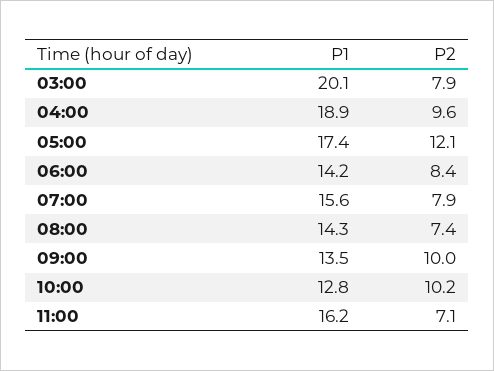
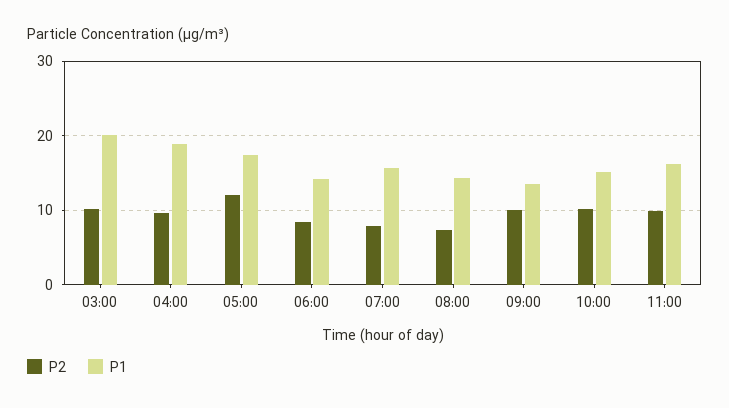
P2, 03:00: 7.9 -> 10
P1, 10:00: 12.8 -> 15
P2, 11:00: 7.1 -> 10

